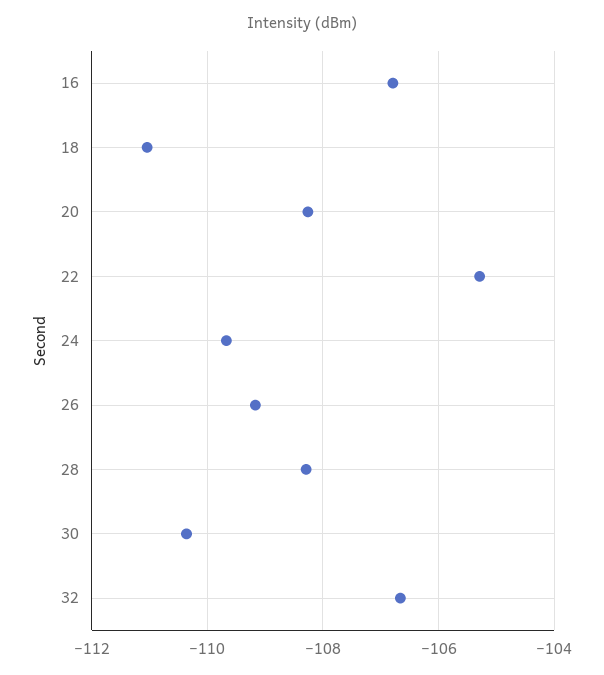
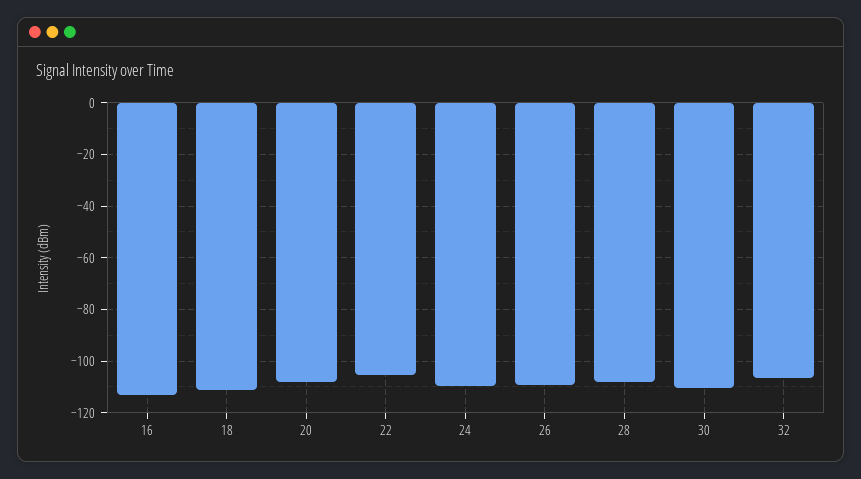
16: -106.8 -> -112.5

